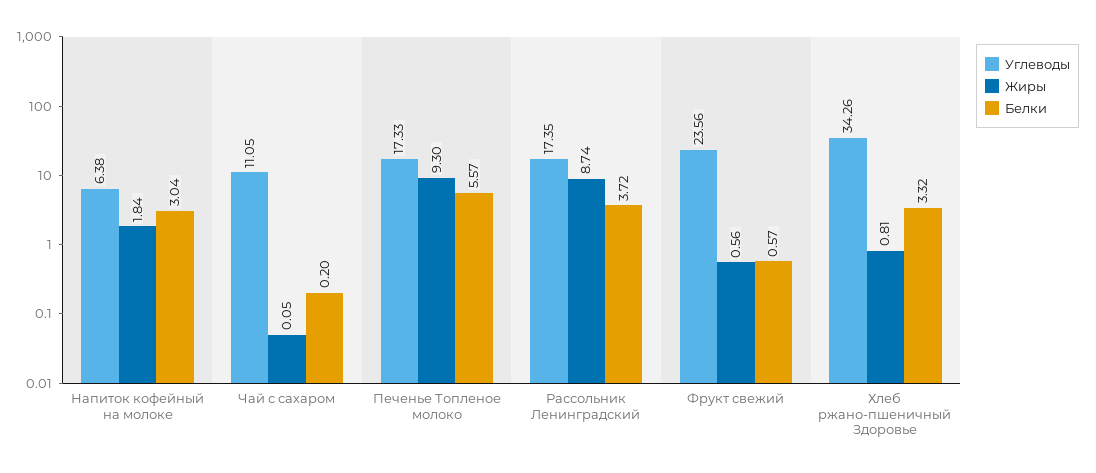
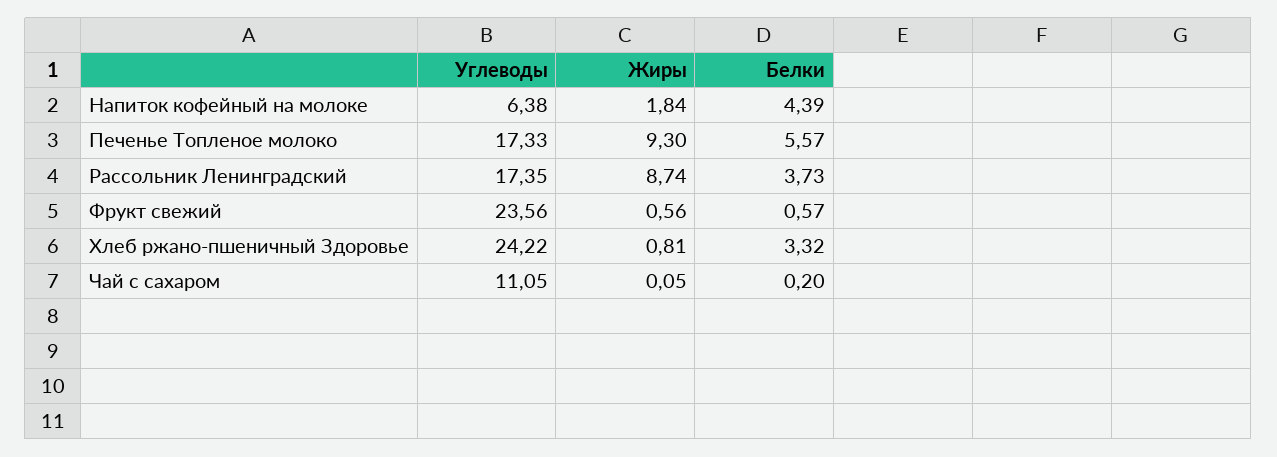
Белки, Напиток кофейный на молоке: 3.04 -> 4.39
Белки, Рассольник Ленинградский: 3.72 -> 3.73
Углеводы, Хлеб ржано-пшеничный Здоровье: 34.26 -> 24.22

